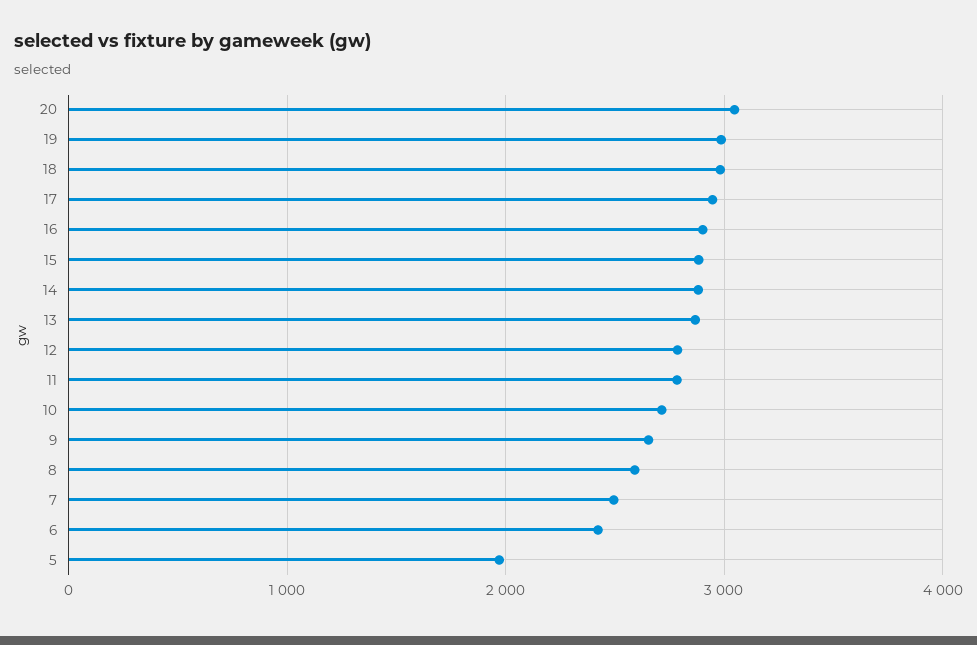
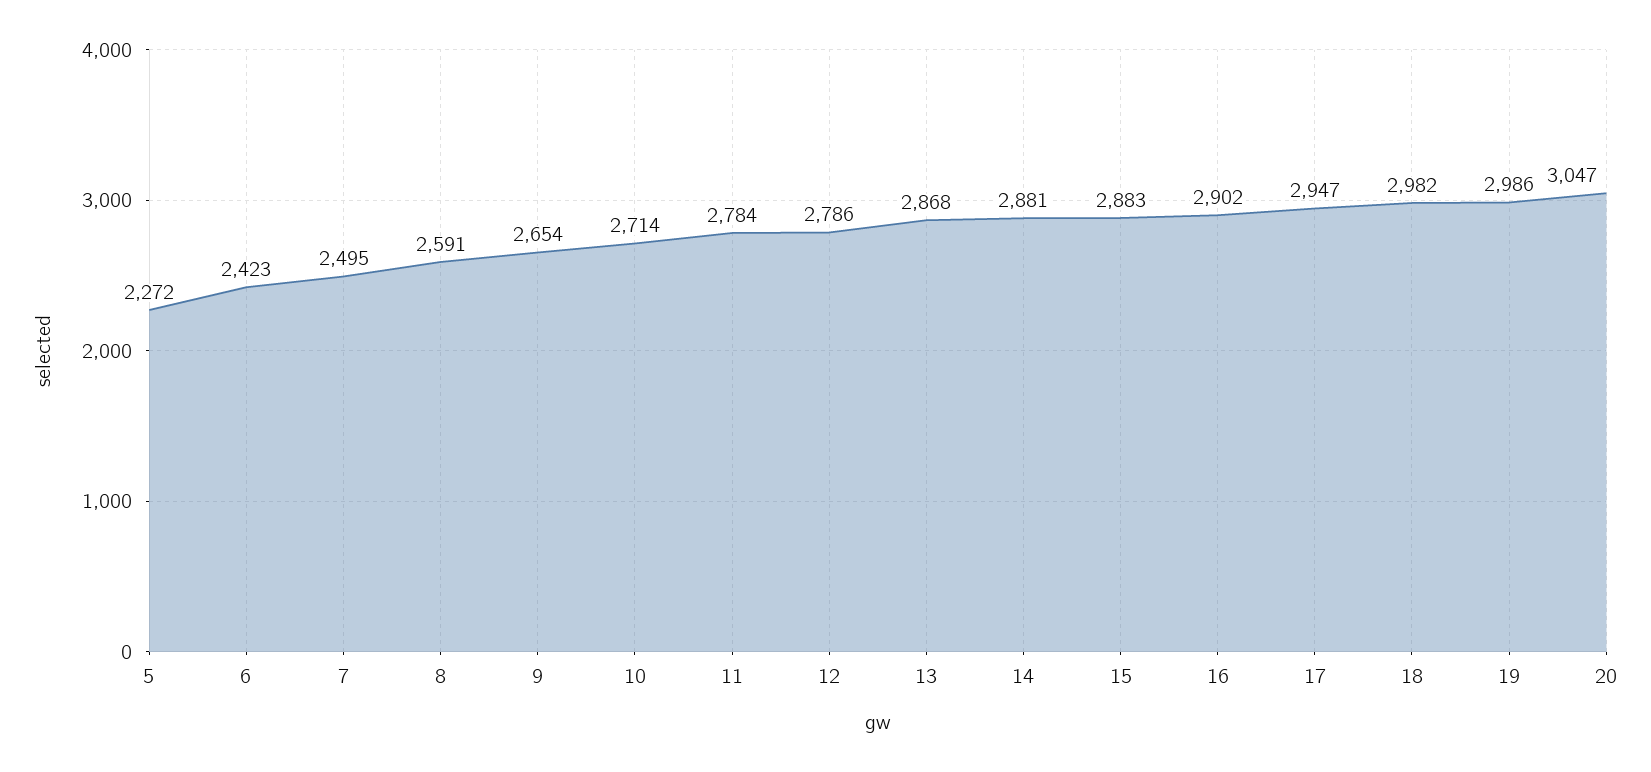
5: 2000 -> 2272

